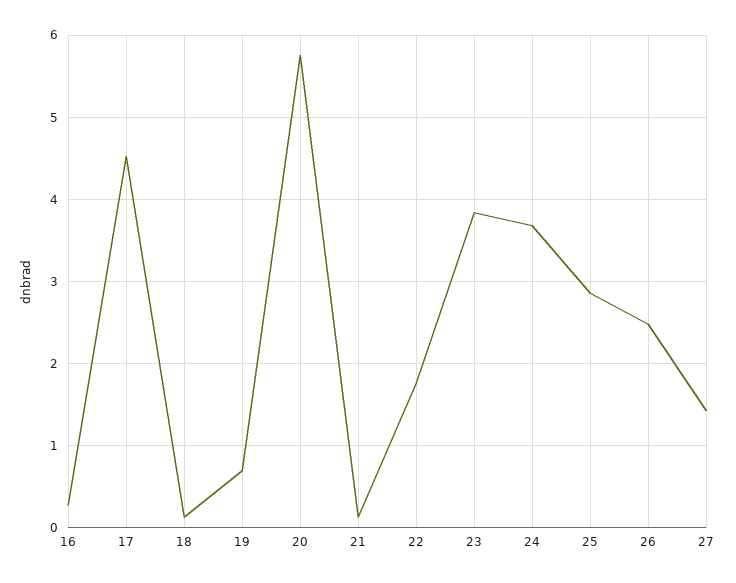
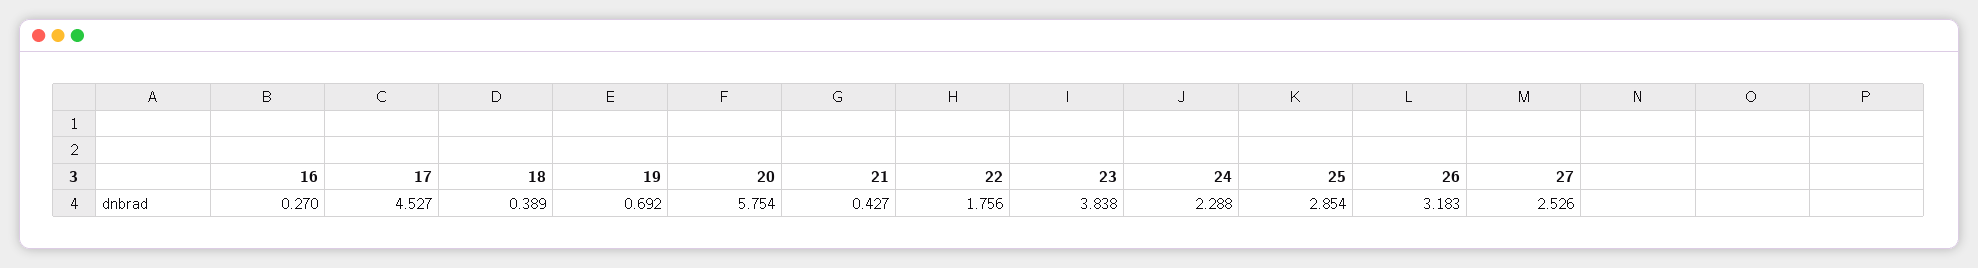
18: 0.1 -> 0.389
21: 0.1 -> 0.427
24: 3.7 -> 2.288
26: 2.5 -> 3.183
27: 1.4 -> 2.526

